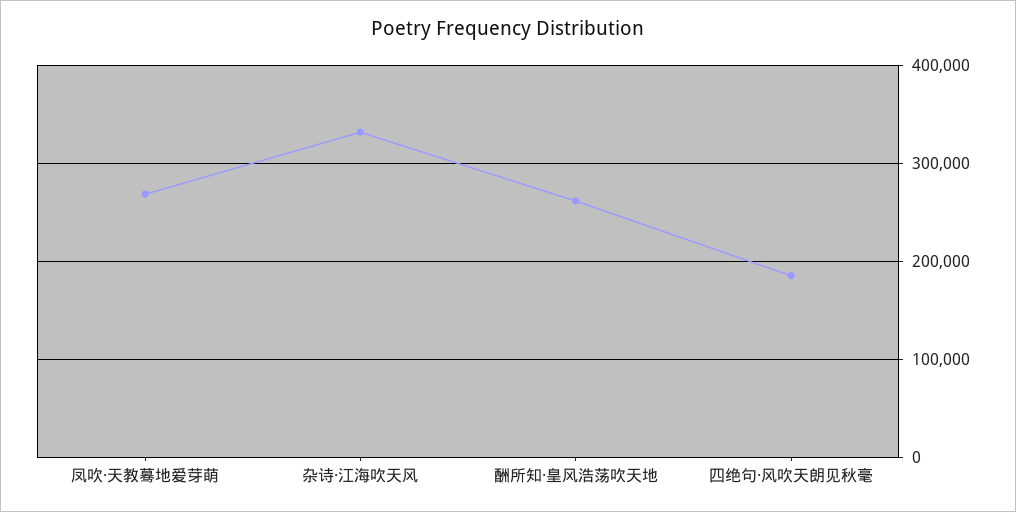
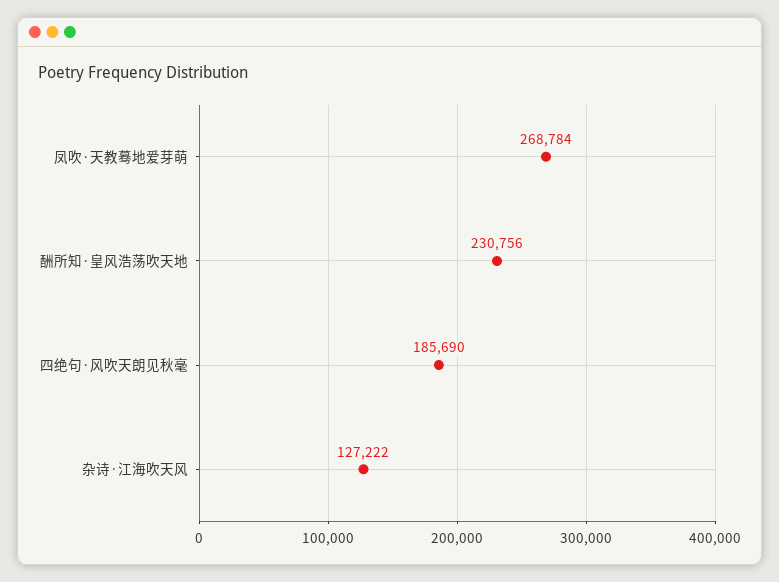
杂诗·江海吹天风: 330000 -> 127222
酬所知·皇风浩荡吹天地: 260000 -> 230756

